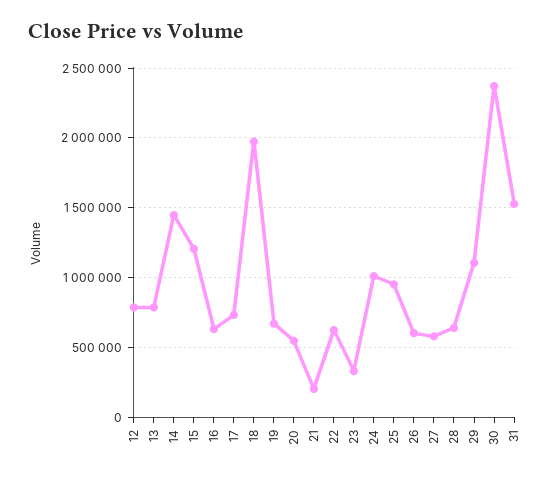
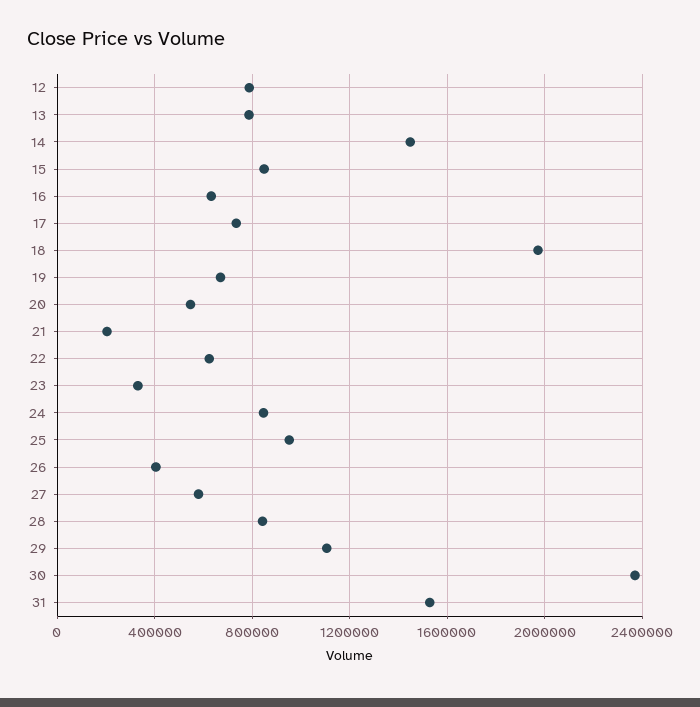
15: 1200000 -> 850000
24: 1000000 -> 850000
26: 600000 -> 400000
28: 650000 -> 850000

